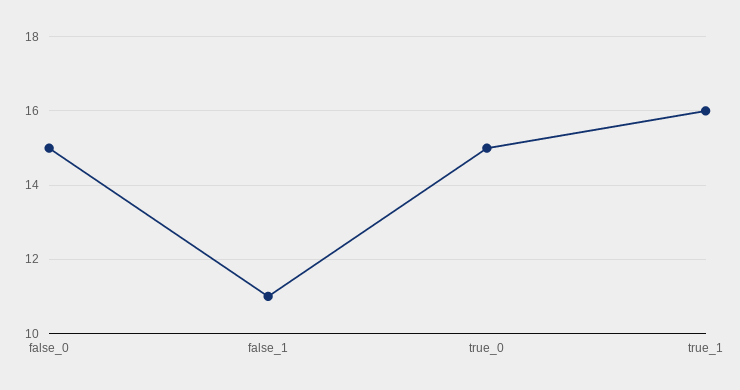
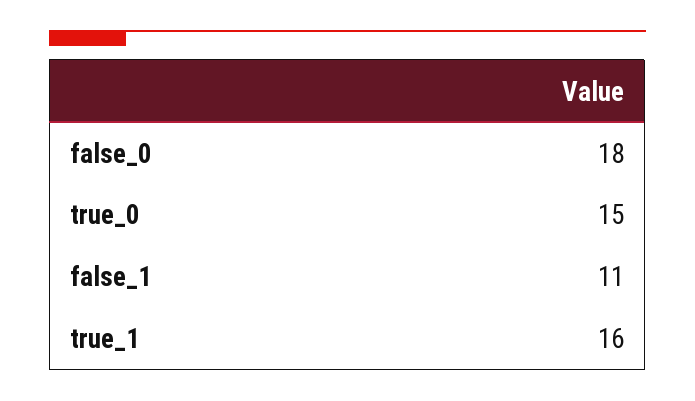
false_0: 15 -> 18

